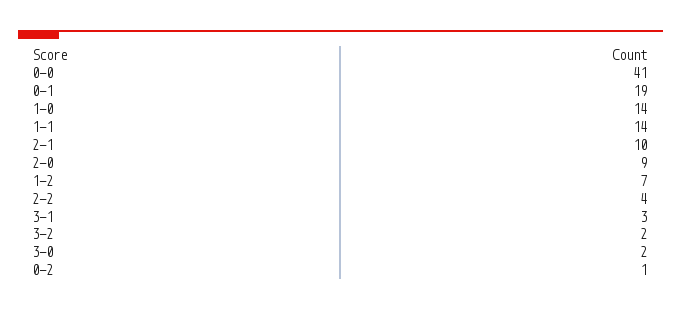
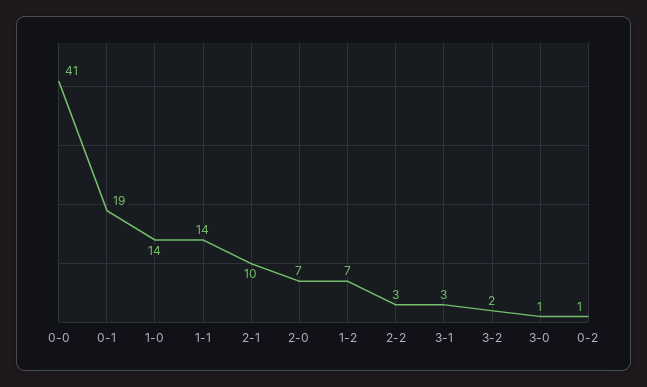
2-0: 9 -> 7
2-2: 4 -> 3
3-0: 2 -> 1

